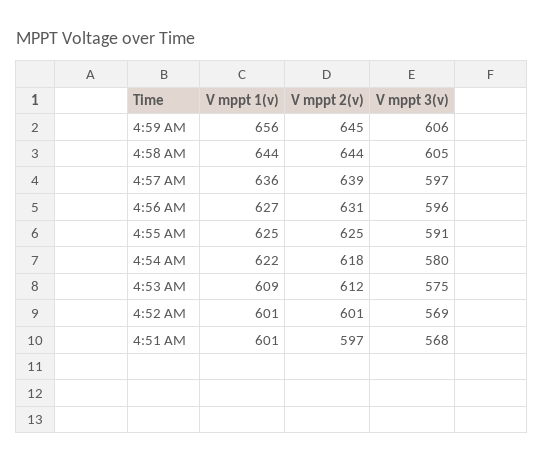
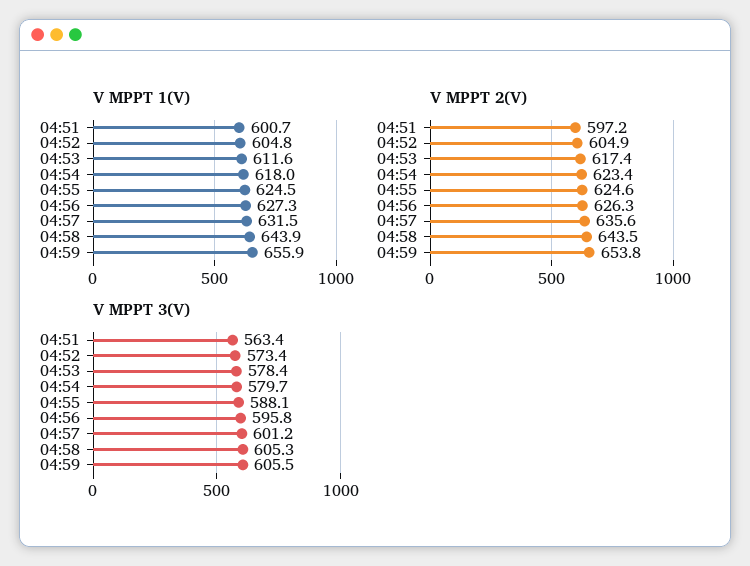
V mppt 2(v), 4:59 AM: 645 -> 653.8
V mppt 1(v), 4:57 AM: 636 -> 631.5
V mppt 2(v), 4:57 AM: 639 -> 635.6
V mppt 3(v), 4:57 AM: 597 -> 601.2
V mppt 2(v), 4:56 AM: 631 -> 626.3
V mppt 3(v), 4:55 AM: 591 -> 588.1
V mppt 1(v), 4:54 AM: 622 -> 618
V mppt 2(v), 4:54 AM: 618 -> 623.4
V mppt 1(v), 4:53 AM: 609 -> 611.6
V mppt 2(v), 4:53 AM: 612 -> 617.4
V mppt 3(v), 4:53 AM: 575 -> 578.4
V mppt 1(v), 4:52 AM: 601 -> 604.8
V mppt 2(v), 4:52 AM: 601 -> 604.9
V mppt 3(v), 4:52 AM: 569 -> 573.4
V mppt 3(v), 4:51 AM: 568 -> 563.4

